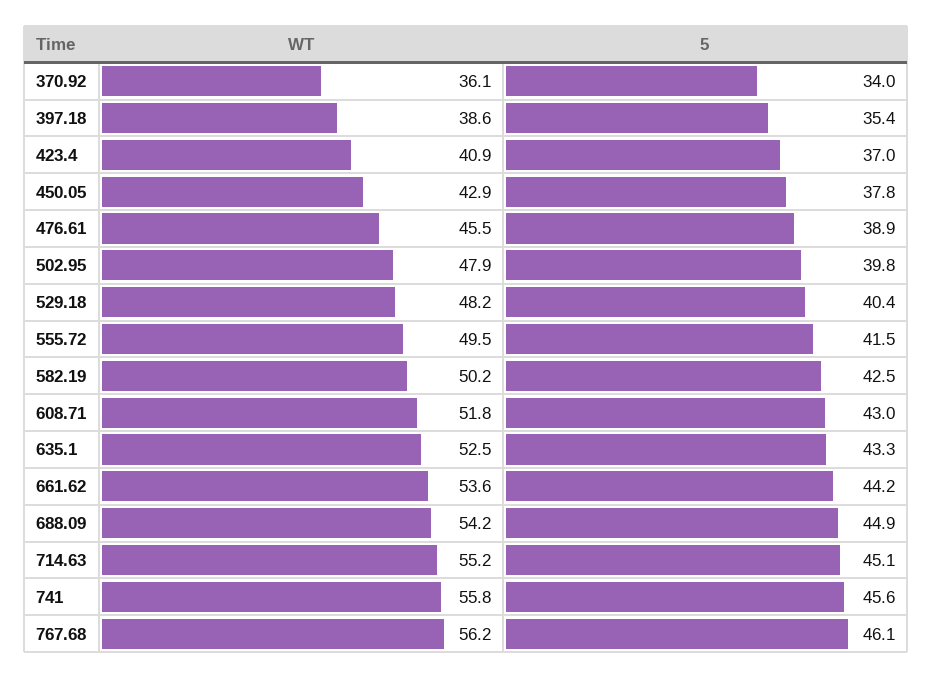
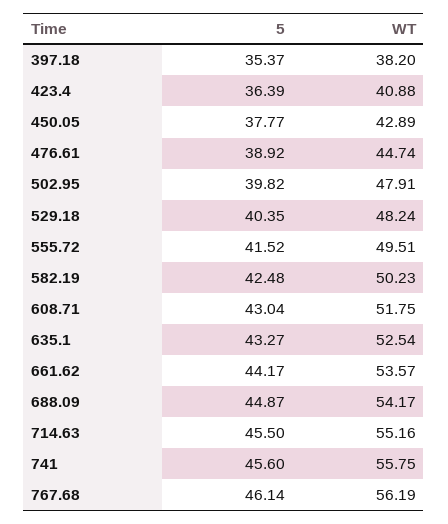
WT, 370.92: 36.1 -> none
5, 370.92: 34 -> none
WT, 397.18: 38.6 -> 38.2
5, 423.4: 37 -> 36.39
WT, 476.61: 45.5 -> 44.74
5, 714.63: 45.1 -> 45.5

